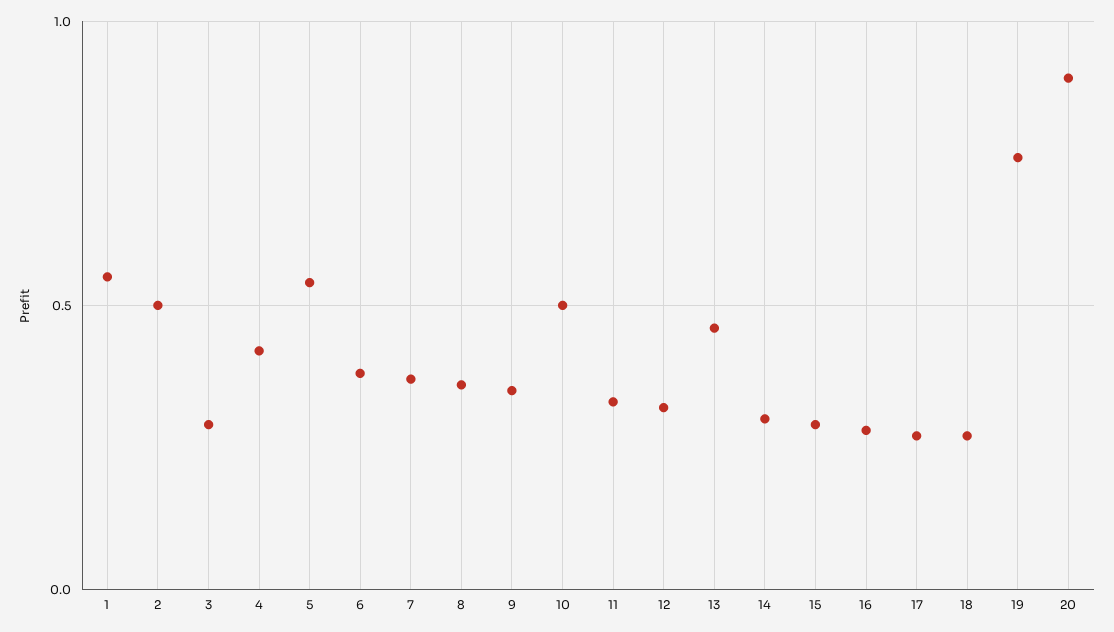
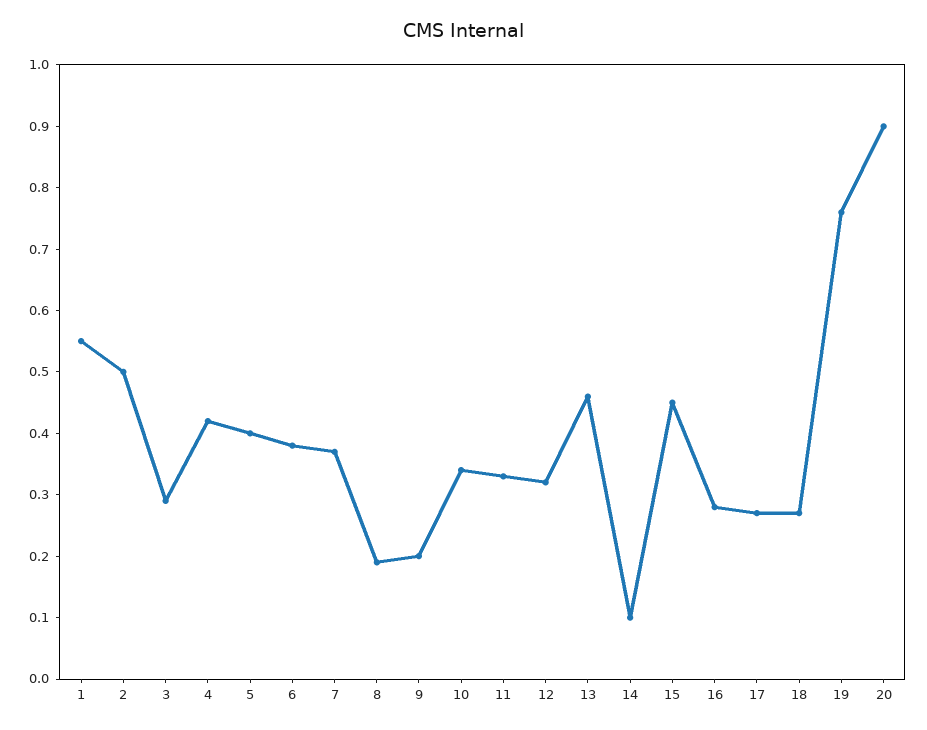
5: 0.55 -> 0.4
8: 0.35 -> 0.2
9: 0.35 -> 0.2
10: 0.5 -> 0.35
14: 0.3 -> 0.1
15: 0.3 -> 0.45

